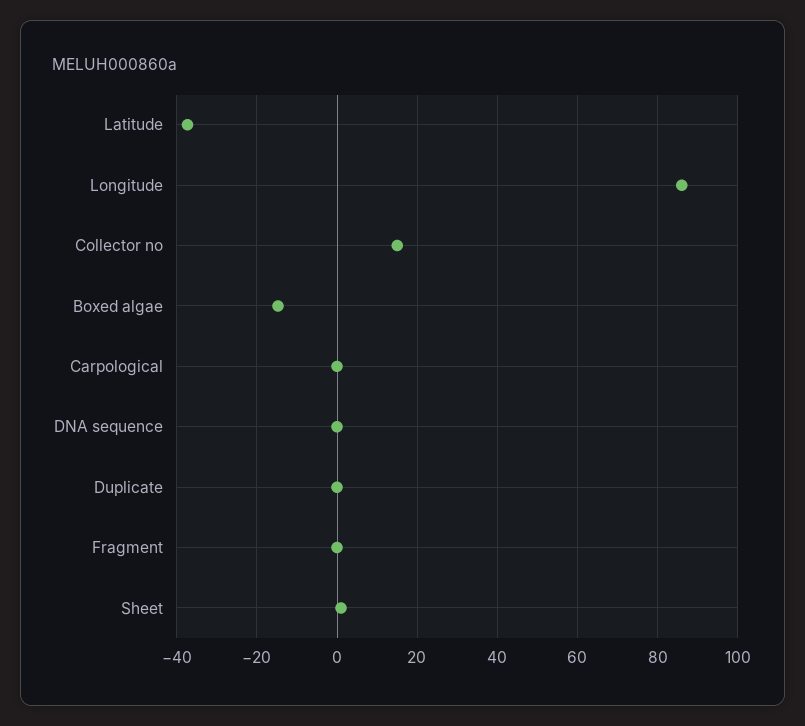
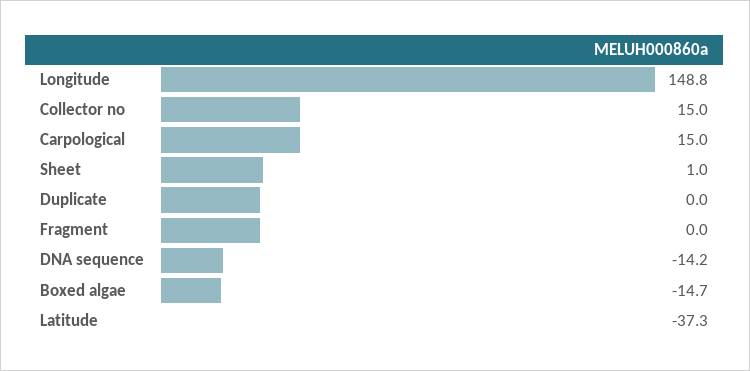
Longitude: 86 -> 148.8
Carpological: 0 -> 15
DNA sequence: 0 -> -14.2

